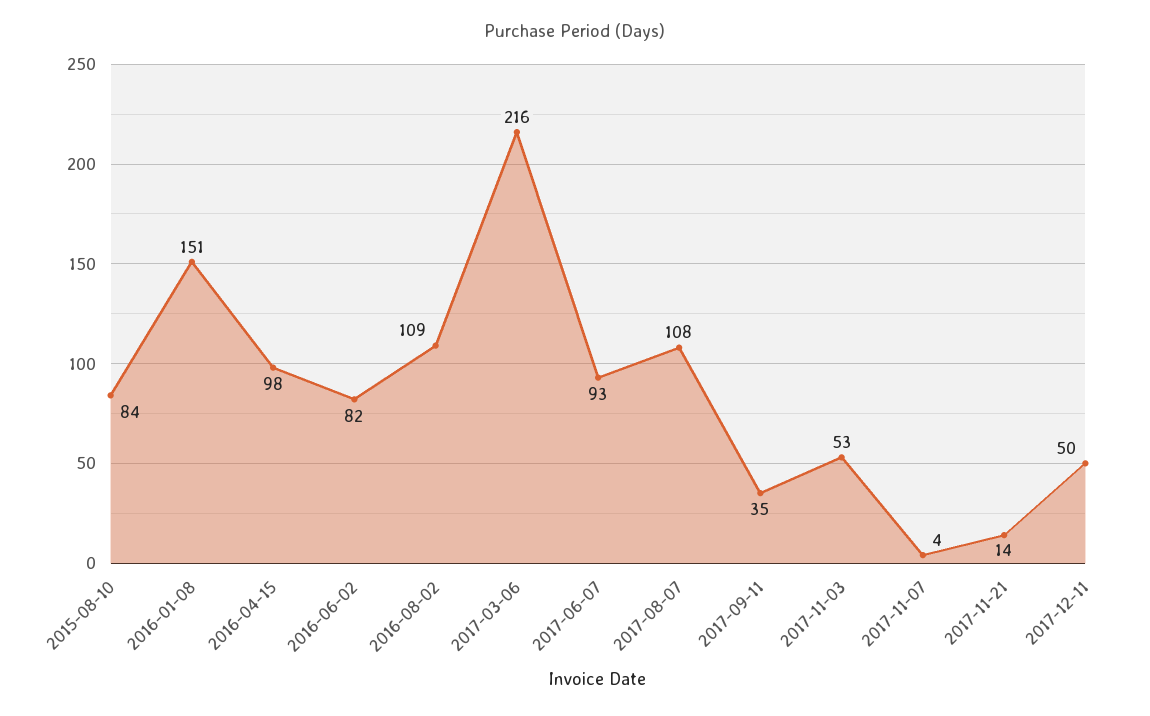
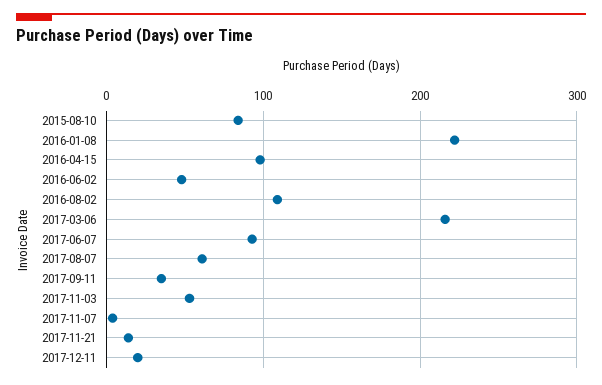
2016-01-08: 151 -> 220
2016-06-02: 82 -> 50
2017-08-07: 108 -> 60
2017-12-11: 50 -> 20

